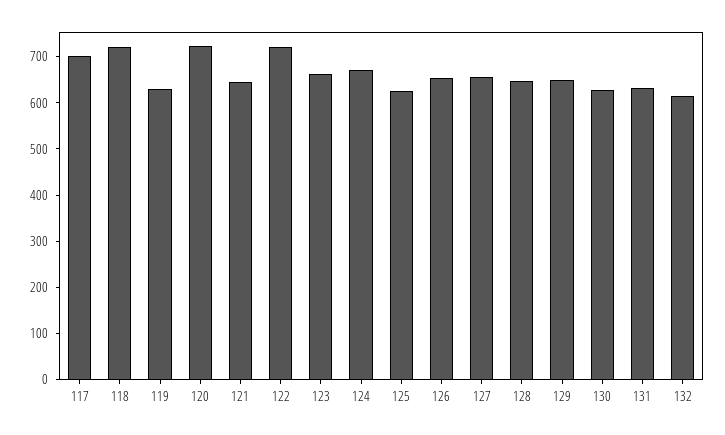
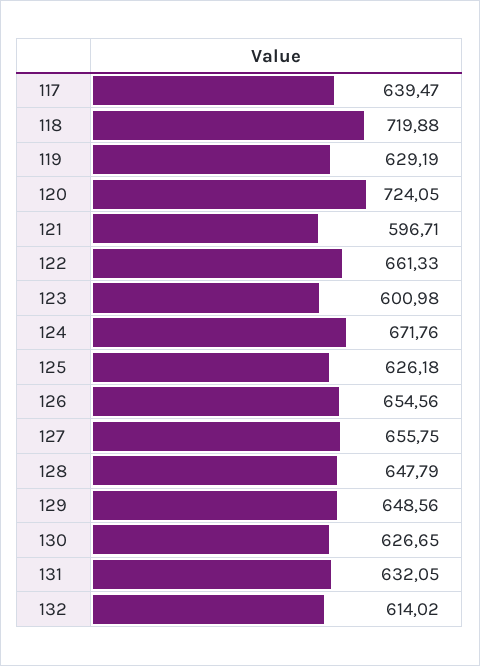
117: 700 -> 639.47
121: 640 -> 596.71
122: 720 -> 661.33
123: 660 -> 600.98

